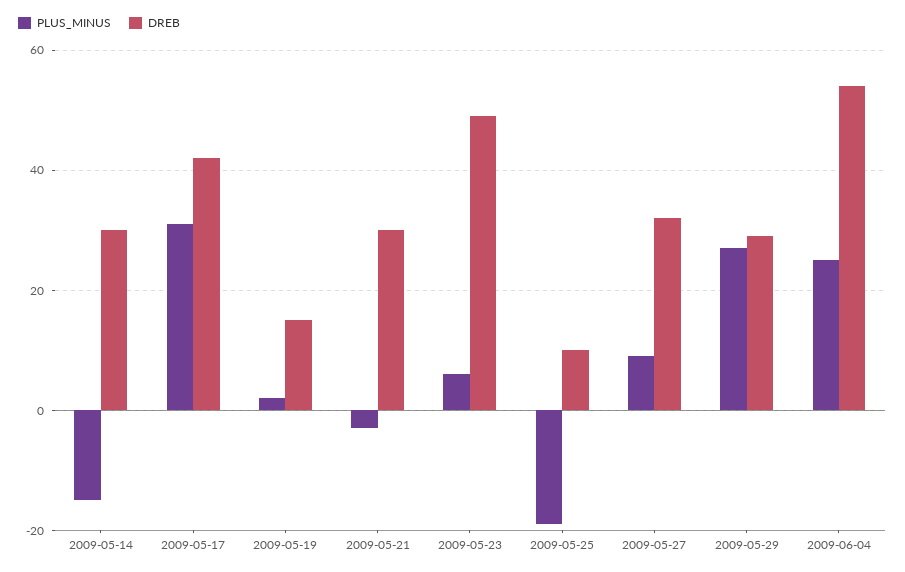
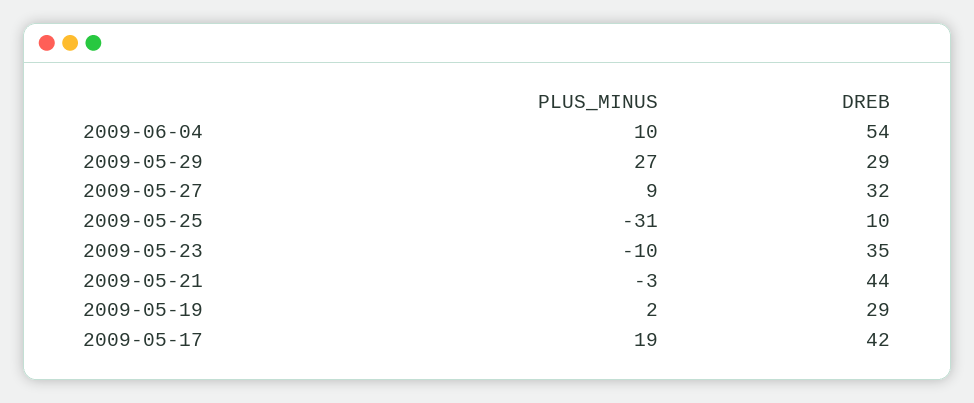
PLUS_MINUS, 2009-05-14: -15 -> none
DREB, 2009-05-14: 30 -> none
PLUS_MINUS, 2009-05-17: 30 -> 19
DREB, 2009-05-19: 15 -> 29
DREB, 2009-05-21: 30 -> 44
PLUS_MINUS, 2009-05-23: 5 -> -10
DREB, 2009-05-23: 50 -> 35
PLUS_MINUS, 2009-05-25: -20 -> -31
PLUS_MINUS, 2009-06-04: 25 -> 10

